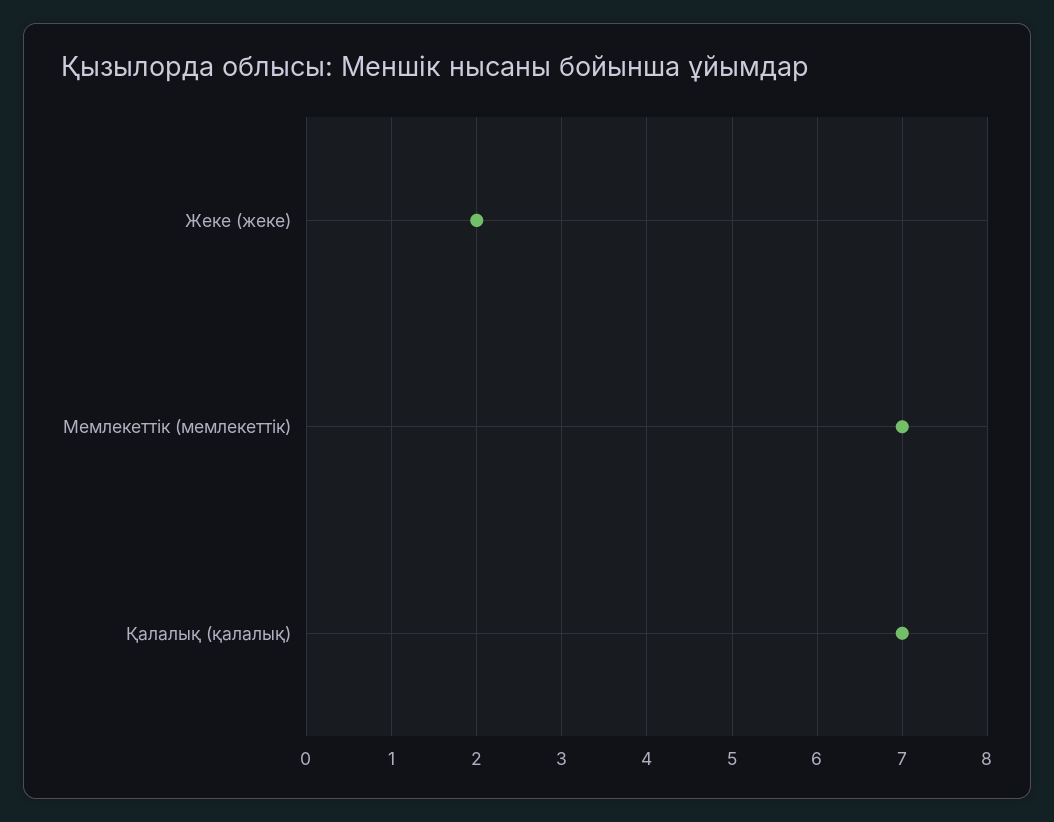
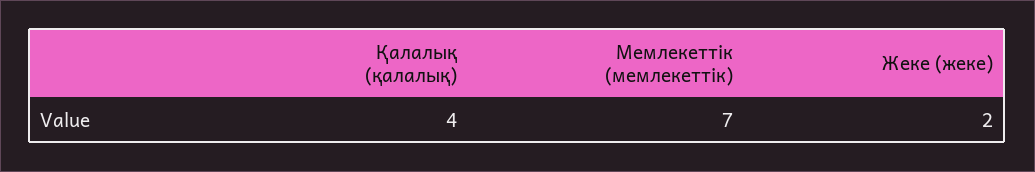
Қалалық (қалалық): 7 -> 4

